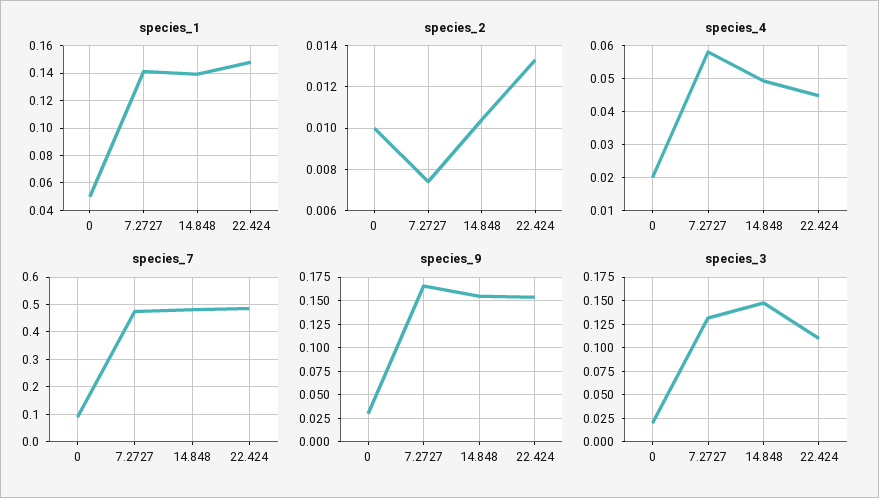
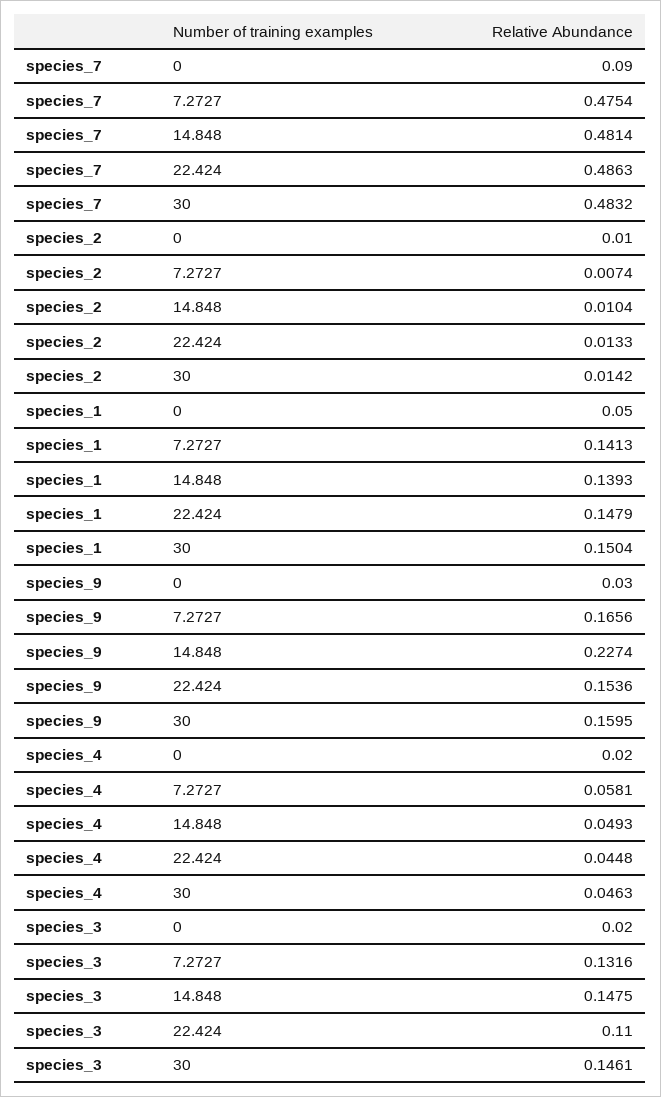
species_9, 14.848: 0.15 -> 0.2274
species_7, 30: none -> 0.4832
species_2, 30: none -> 0.0142
species_1, 30: none -> 0.1504
species_9, 30: none -> 0.1595
species_4, 30: none -> 0.0463
species_3, 30: none -> 0.1461

